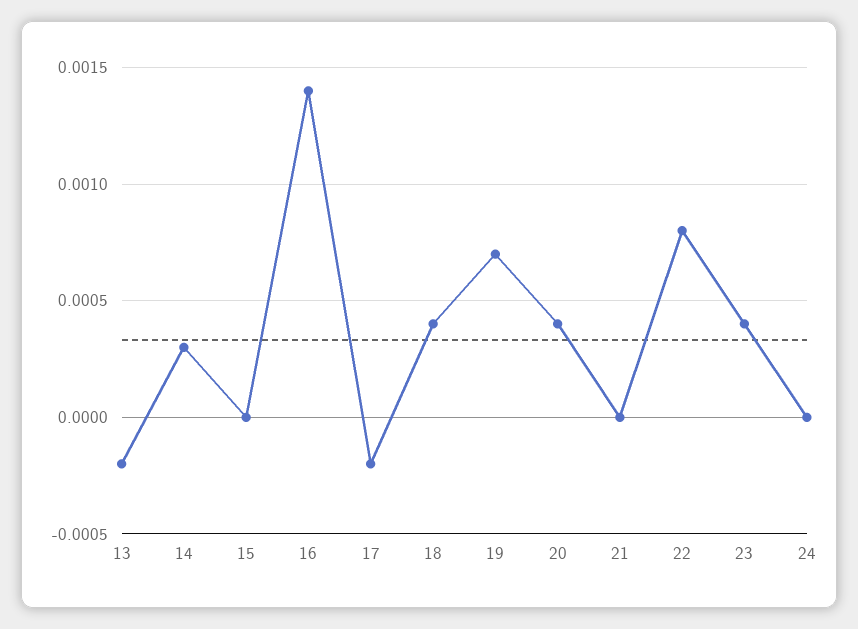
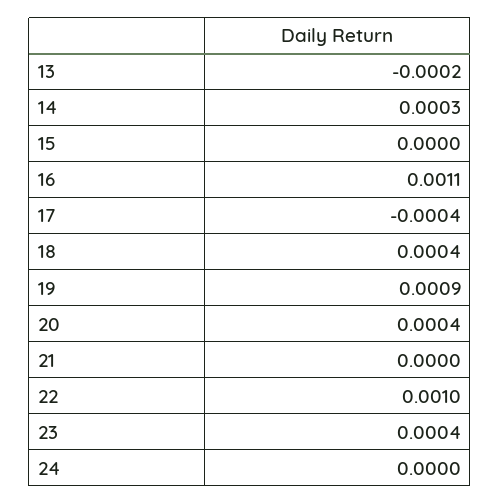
16: 0.0014 -> 0.0011
17: -0.0002 -> -0.0004
19: 0.0007 -> 0.0009
22: 0.0008 -> 0.001

